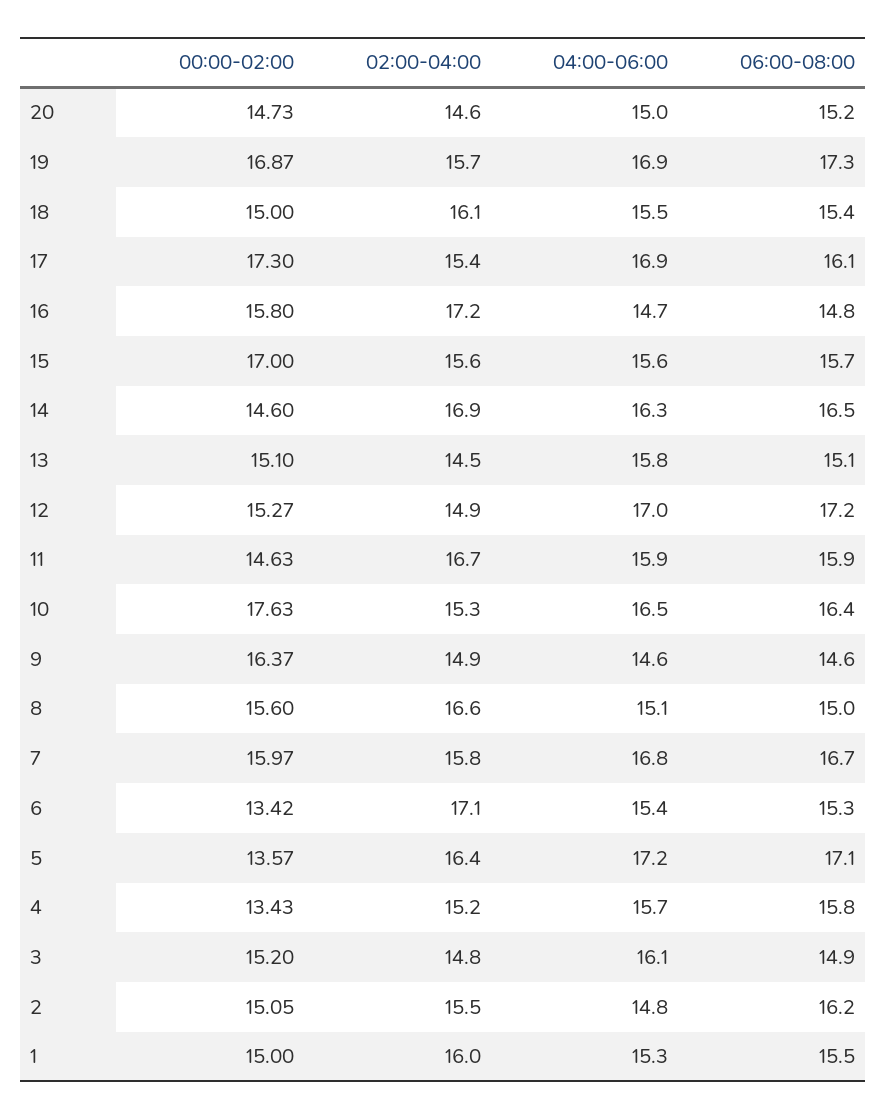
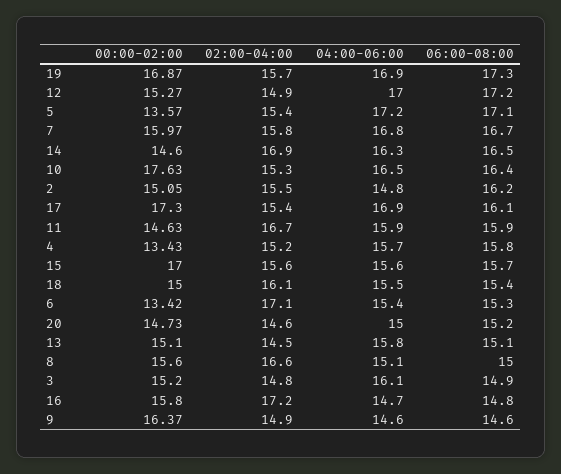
02:00-04:00, 5: 16.4 -> 15.4
00:00-02:00, 1: 15 -> none
02:00-04:00, 1: 16 -> none
04:00-06:00, 1: 15.3 -> none
06:00-08:00, 1: 15.5 -> none

